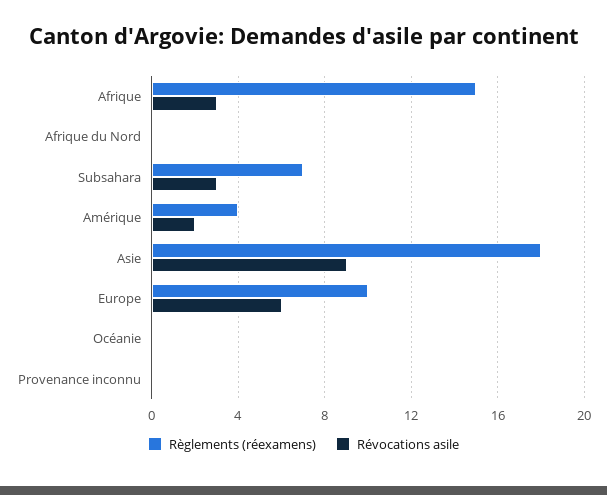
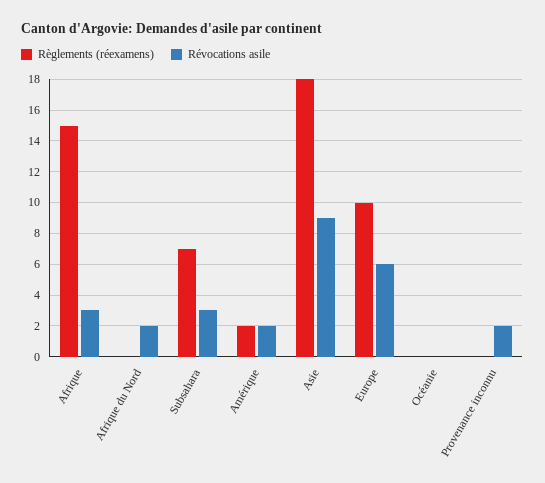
Révocations asile, Afrique du Nord: 0 -> 2
Règlements (réexamens), Amérique: 4 -> 2
Révocations asile, Provenance inconnu: 0 -> 2

